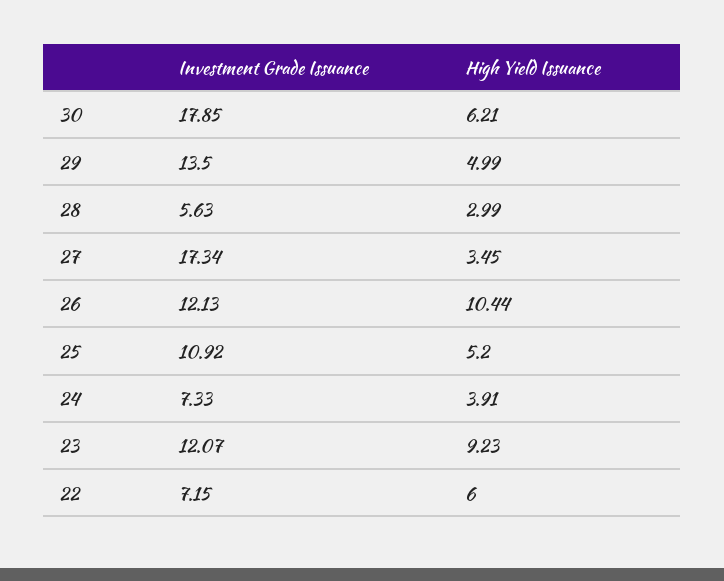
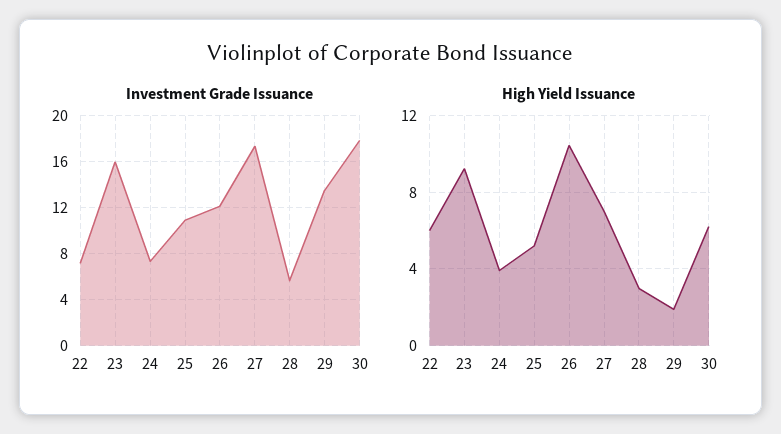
High Yield Issuance, 29: 4.99 -> 2
High Yield Issuance, 27: 3.45 -> 7
Investment Grade Issuance, 23: 12.07 -> 16

